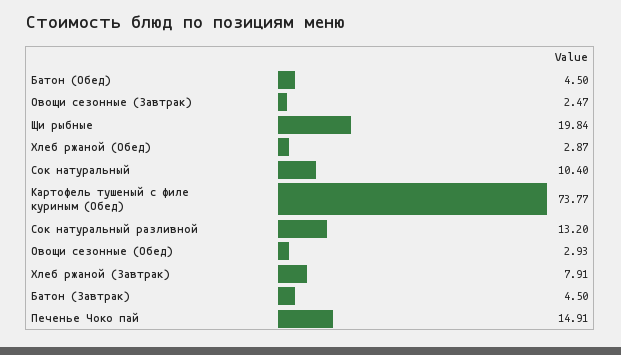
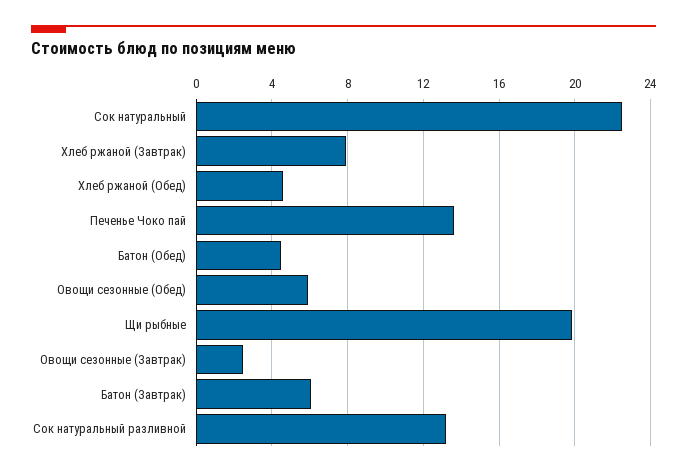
Хлеб ржаной (Обед): 2.87 -> 4.5
Сок натуральный: 10.4 -> 22.5
Картофель тушеный с филе куриным (Обед): 73.77 -> none
Овощи сезонные (Обед): 2.93 -> 6
Батон (Завтрак): 4.5 -> 6
Печенье Чоко пай: 14.91 -> 13.5

